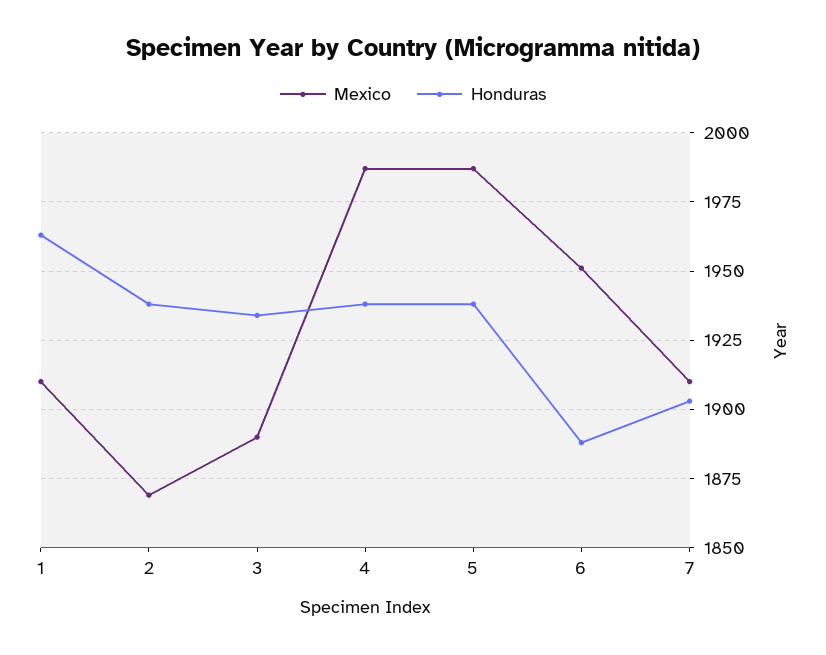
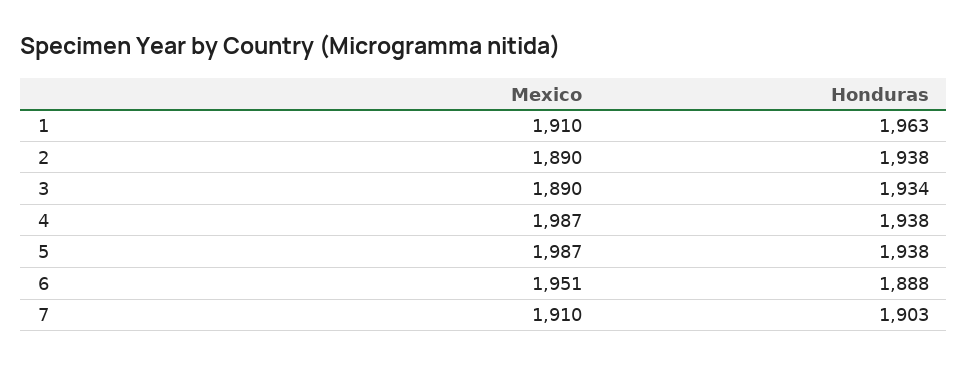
Mexico, 2: 1870 -> 1890

